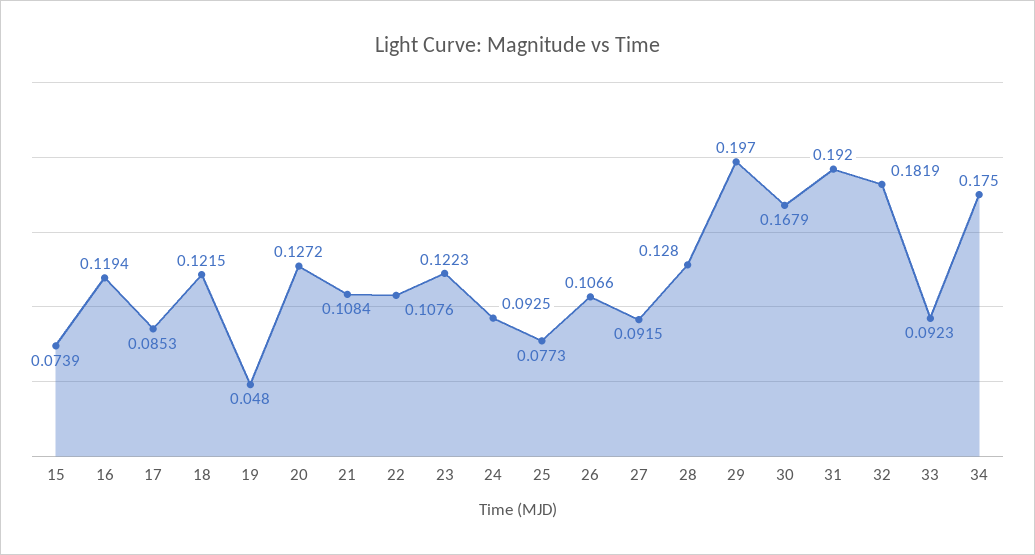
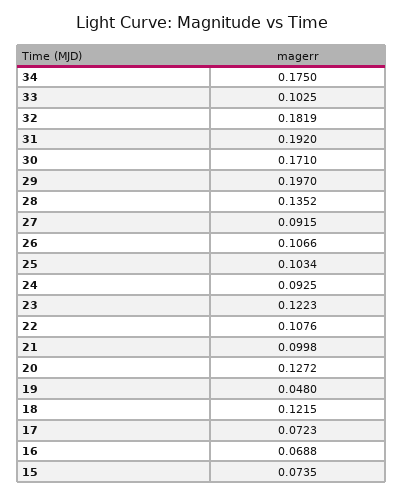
15: 0.0739 -> 0.0735
16: 0.1194 -> 0.0688
17: 0.0853 -> 0.0723
21: 0.1084 -> 0.0998
25: 0.0773 -> 0.1034
28: 0.128 -> 0.1352
30: 0.1679 -> 0.171
33: 0.0923 -> 0.1025

